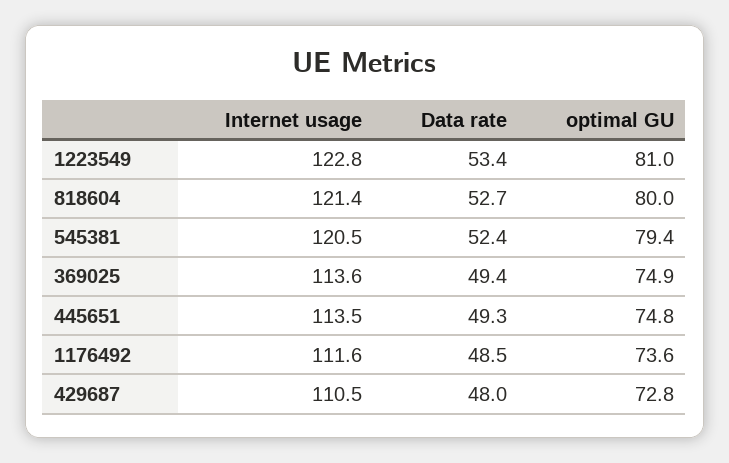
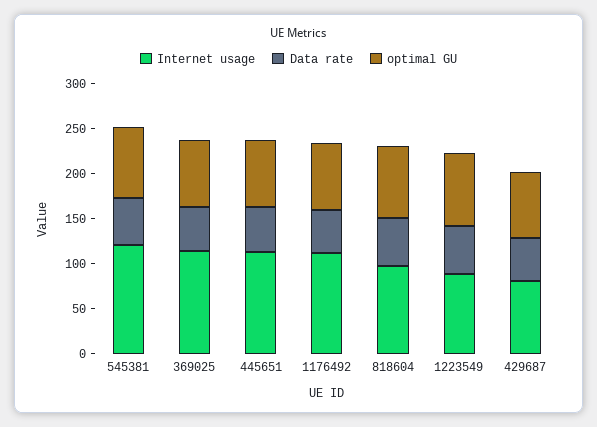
Internet usage, 1223549: 122.8 -> 90
Internet usage, 818604: 121.4 -> 100
Internet usage, 429687: 110.5 -> 80

